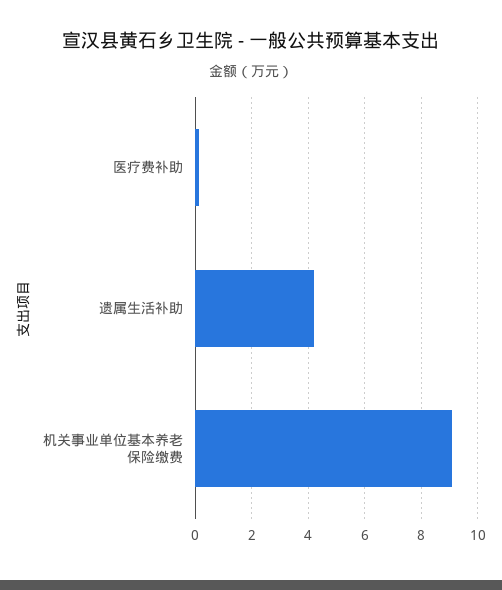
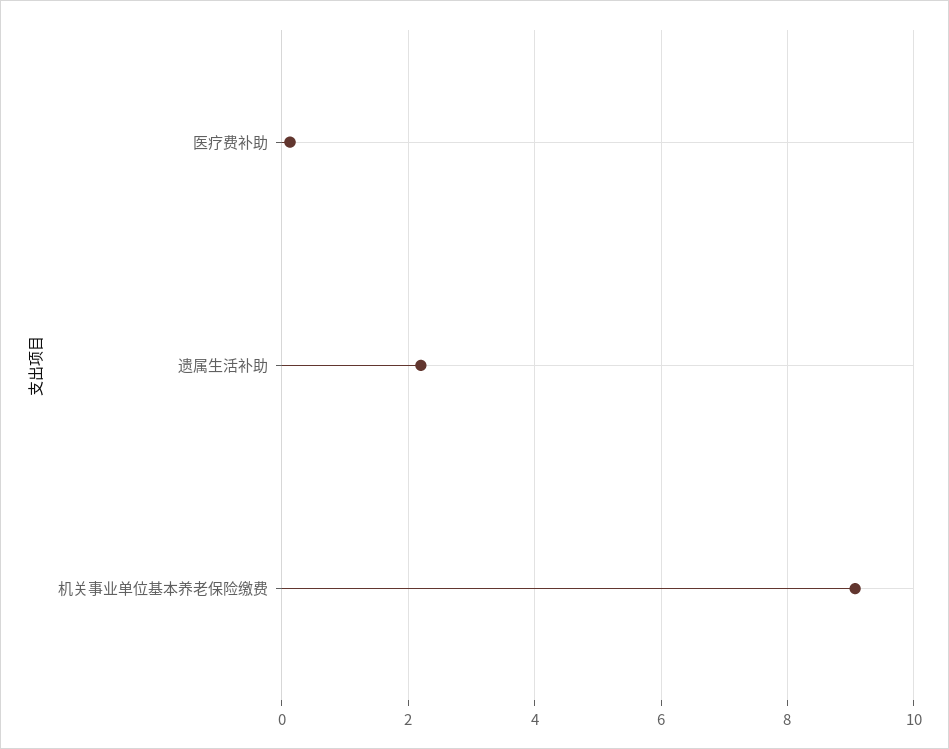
遗属生活补助: 4.25 -> 2.2

